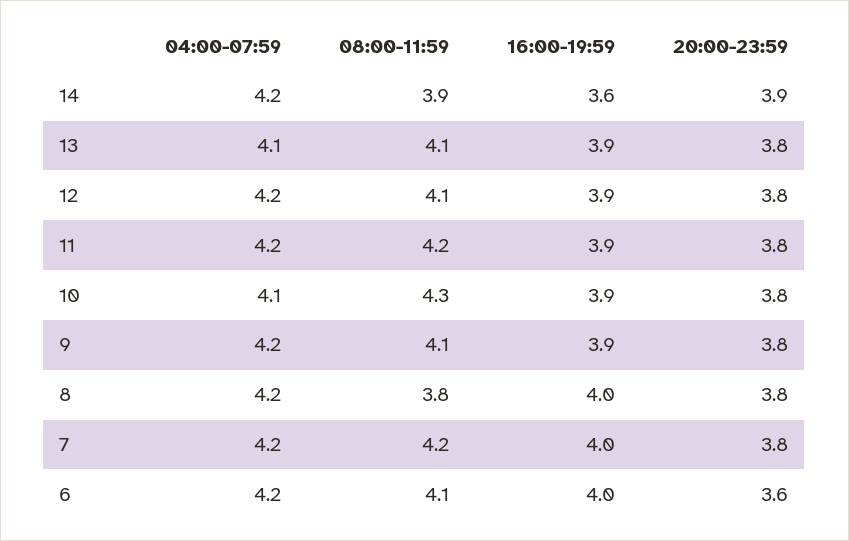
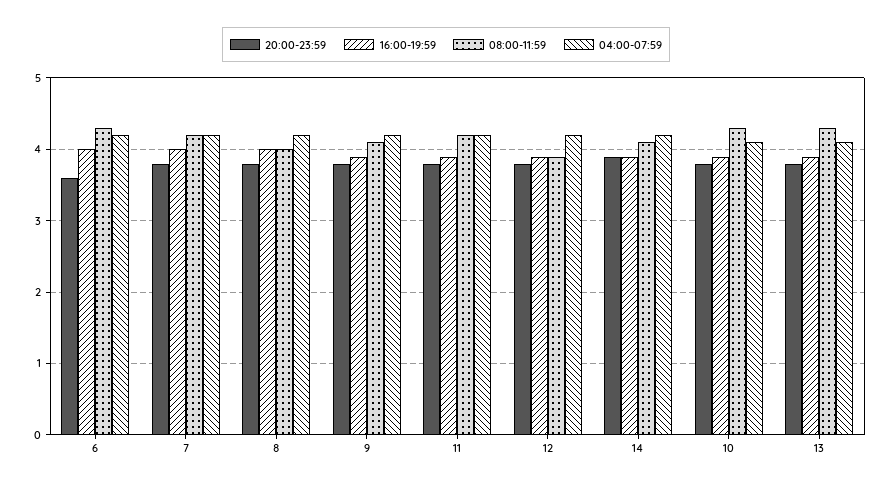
08:00-11:59, 14: 3.9 -> 4.1
16:00-19:59, 14: 3.6 -> 3.9
08:00-11:59, 13: 4.1 -> 4.3
08:00-11:59, 12: 4.1 -> 3.9
08:00-11:59, 8: 3.8 -> 4
08:00-11:59, 6: 4.1 -> 4.3

